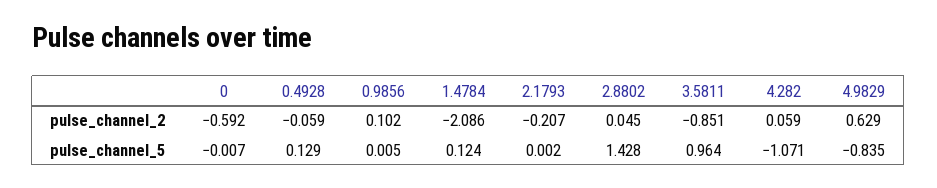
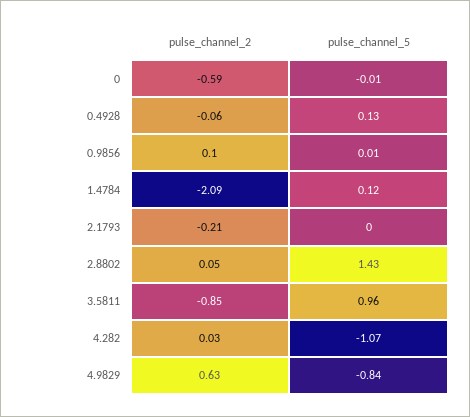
4.282, pulse_channel_2: 0.059 -> 0.03

